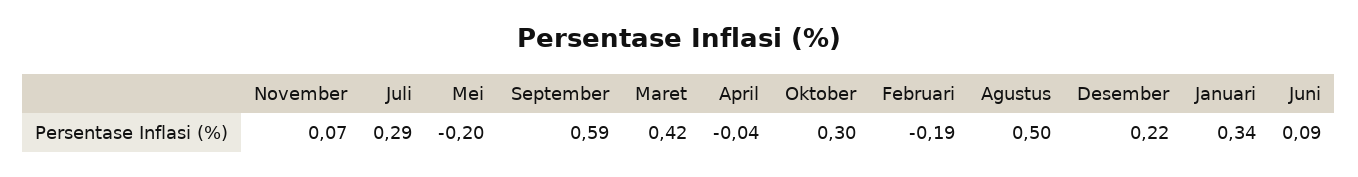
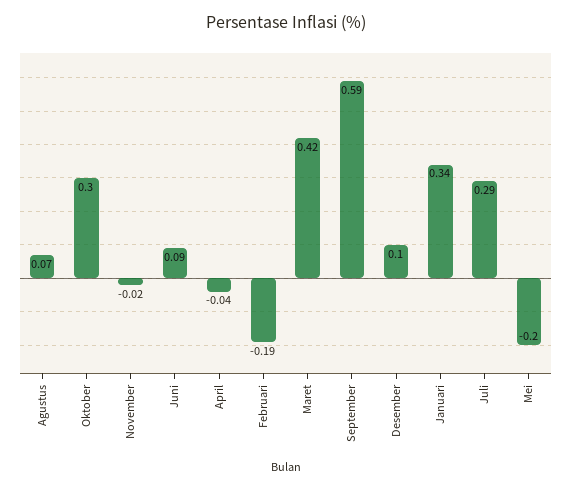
November: 0.07 -> -0.02
Agustus: 0.5 -> 0.07
Desember: 0.22 -> 0.1

